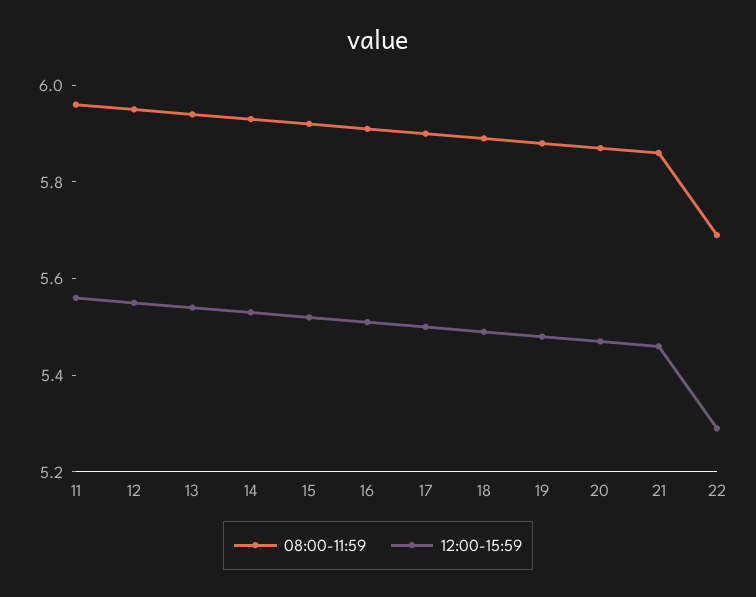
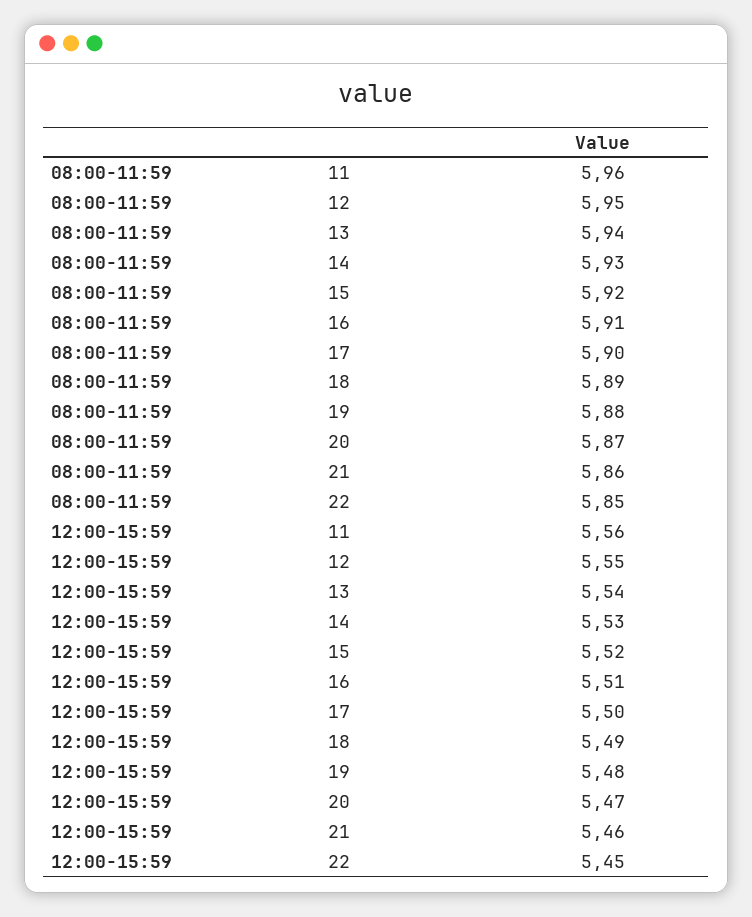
08:00-11:59, 22: 5.7 -> 5.85
12:00-15:59, 22: 5.3 -> 5.45

